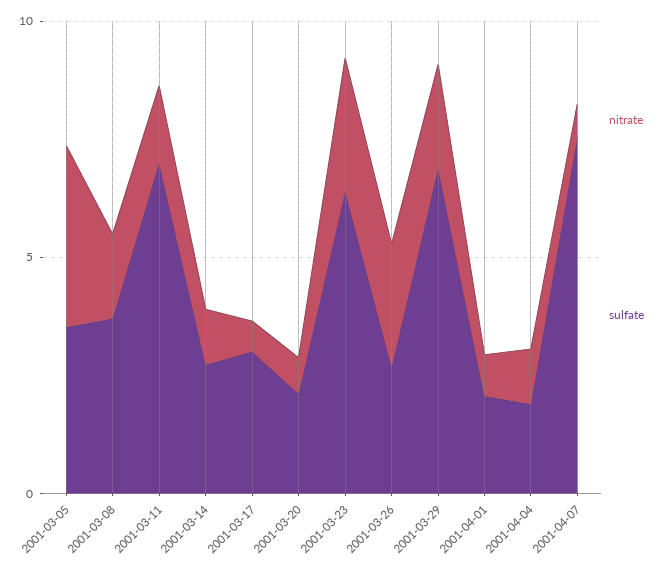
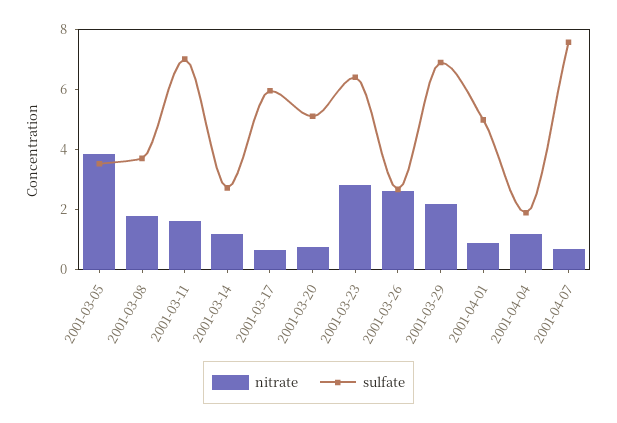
sulfate, 2001-03-17: 3 -> 6
sulfate, 2001-03-20: 2 -> 5
sulfate, 2001-04-01: 2 -> 5

